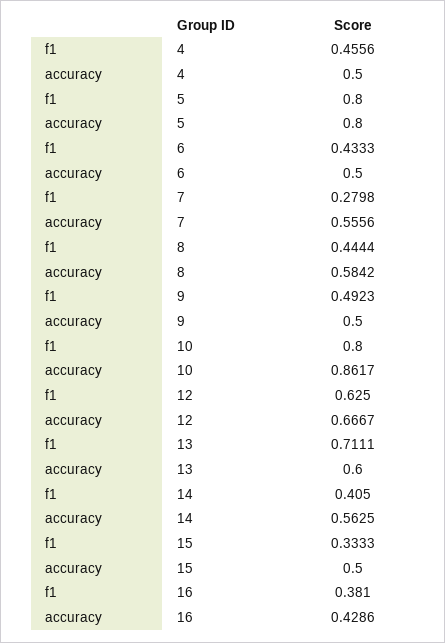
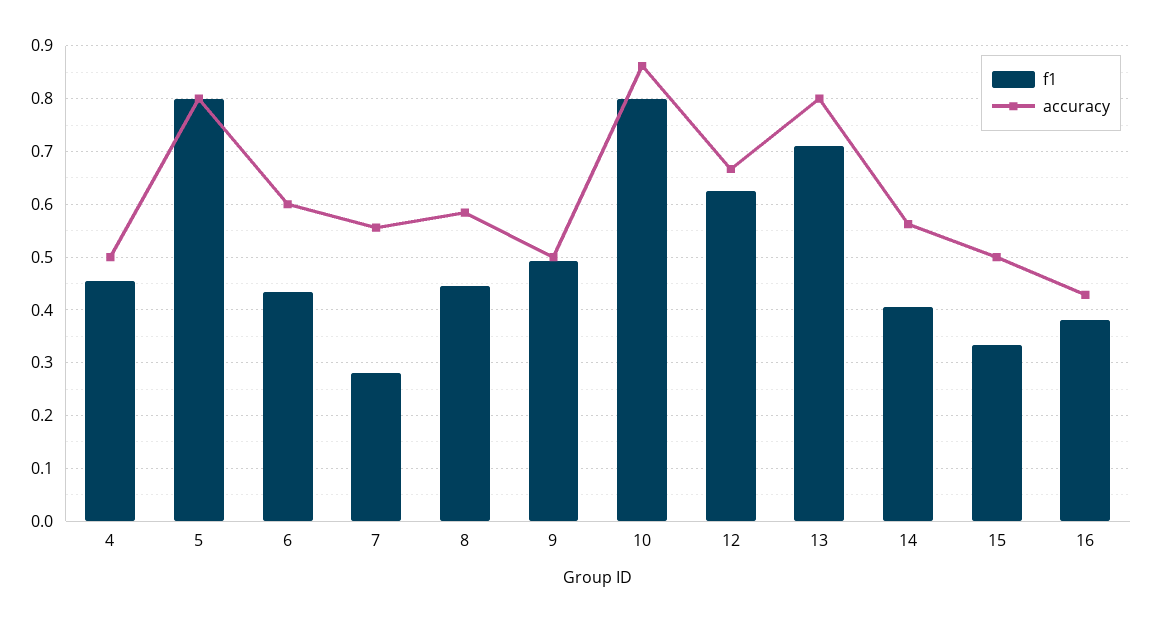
accuracy, 6: 0.5 -> 0.6
accuracy, 13: 0.6 -> 0.8

